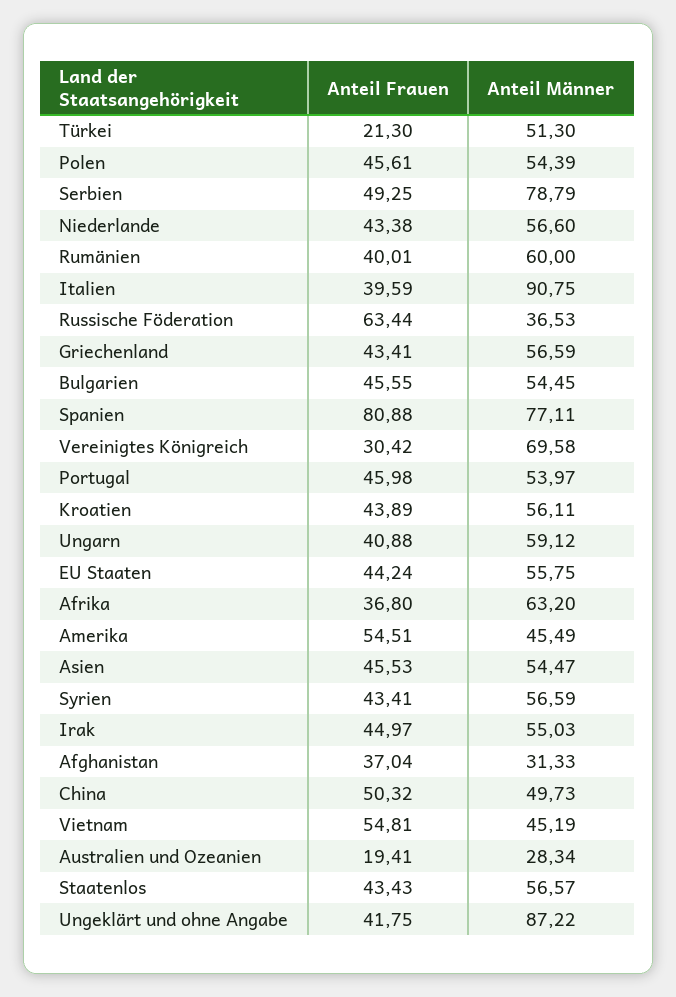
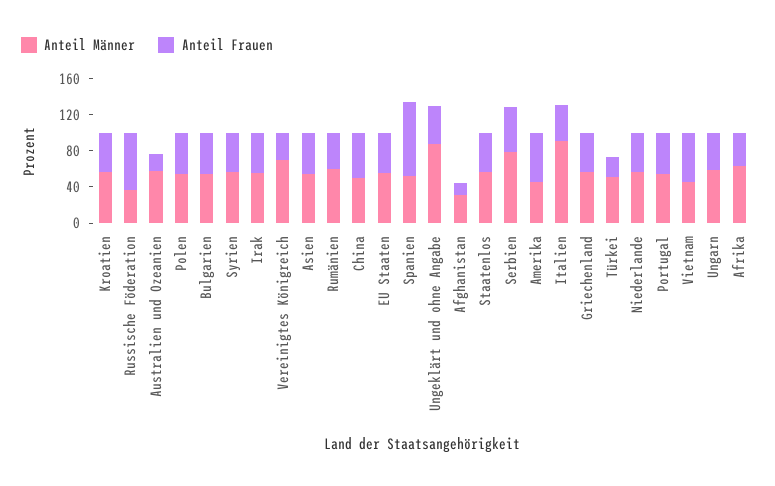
Anteil Männer, Spanien: 77.11 -> 50
Anteil Frauen, Afghanistan: 37.04 -> 10
Anteil Männer, Australien und Ozeanien: 28.34 -> 60

